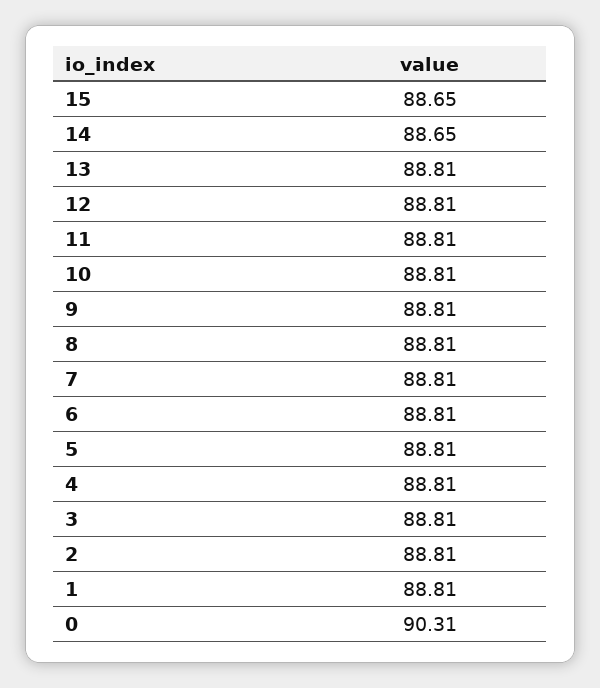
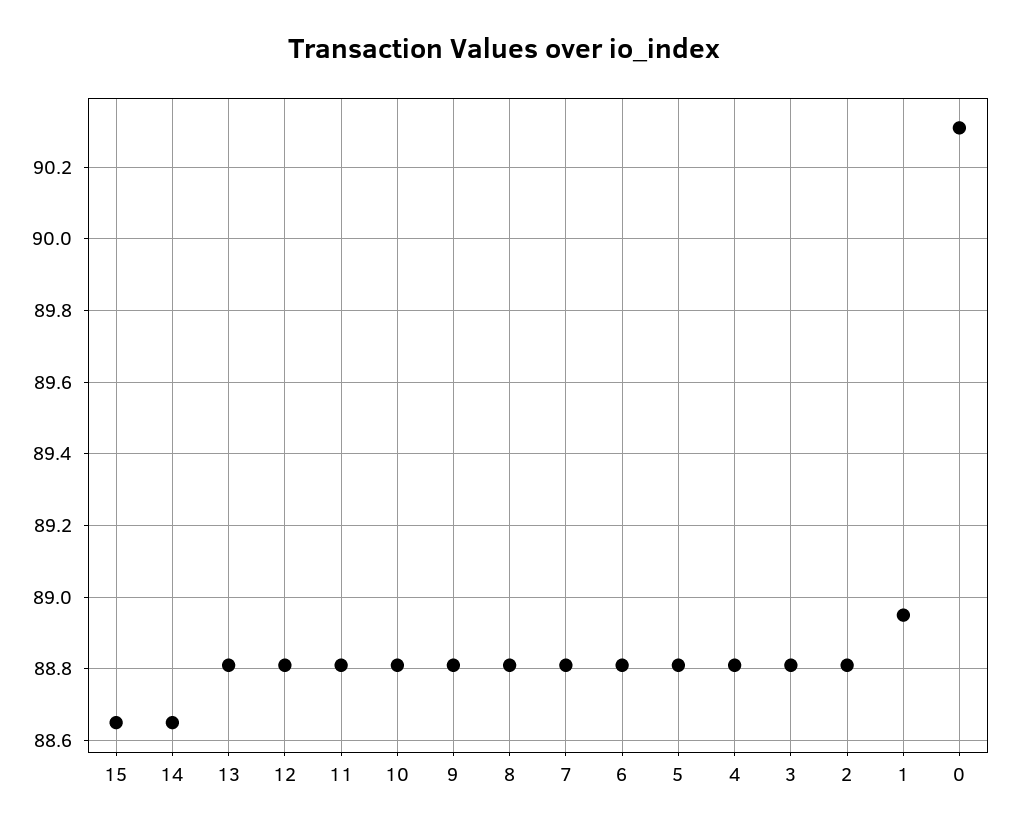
1: 88.81 -> 88.95

